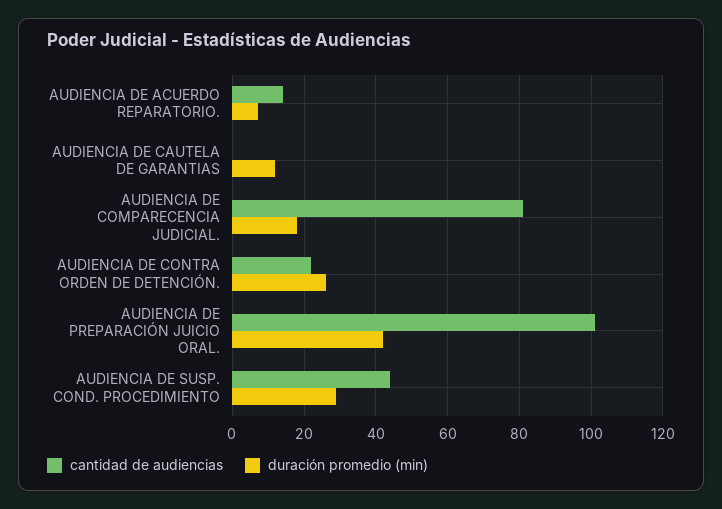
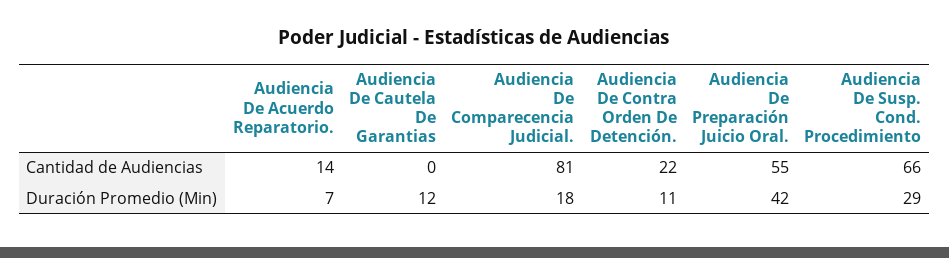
duración promedio (min), AUDIENCIA DE CONTRA ORDEN DE DETENCIÓN.: 25 -> 11
cantidad de audiencias, AUDIENCIA DE PREPARACIÓN JUICIO ORAL.: 100 -> 55
cantidad de audiencias, AUDIENCIA DE SUSP. COND. PROCEDIMIENTO: 45 -> 66

